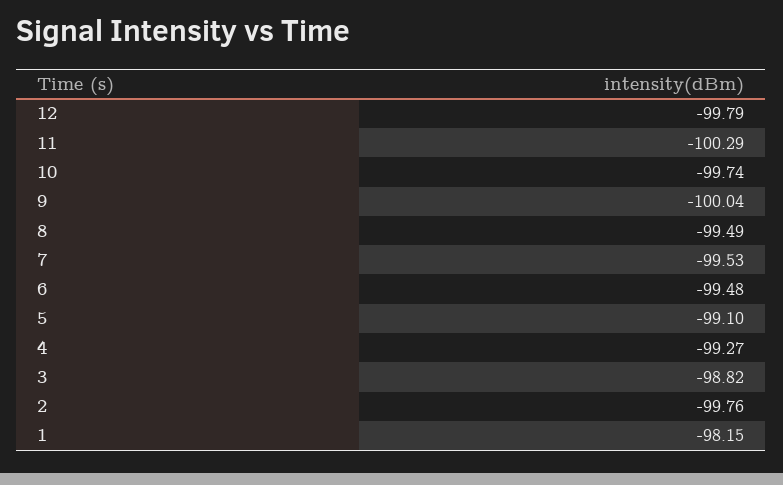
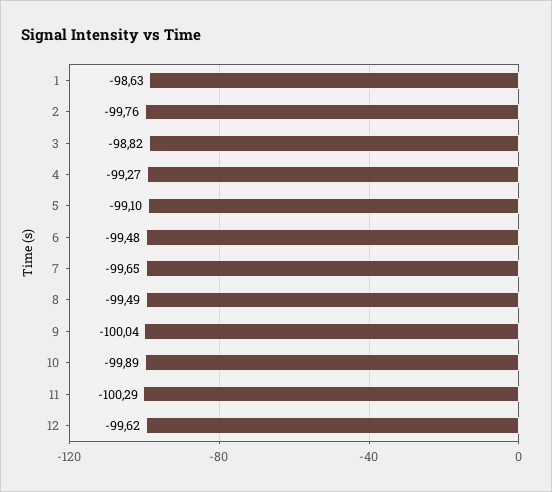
12: -99.79 -> -99.62
10: -99.74 -> -99.89
7: -99.53 -> -99.65
1: -98.15 -> -98.63

